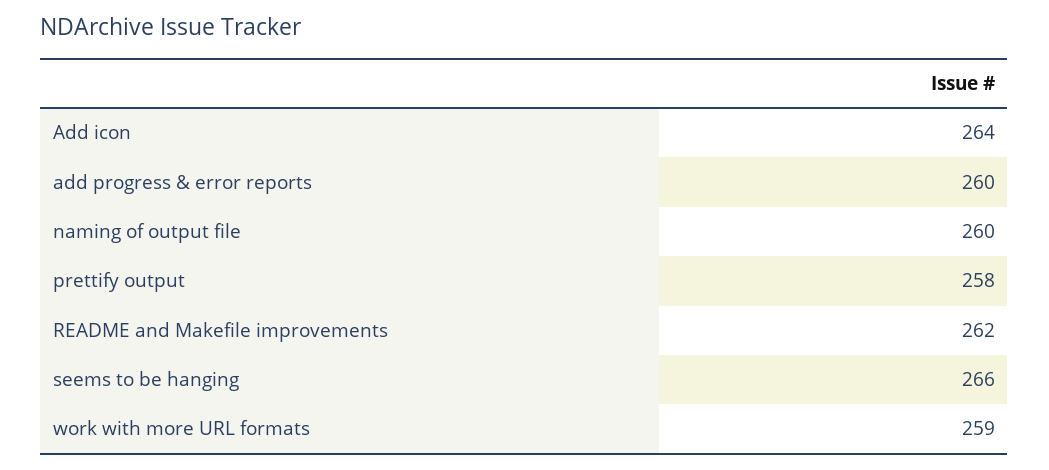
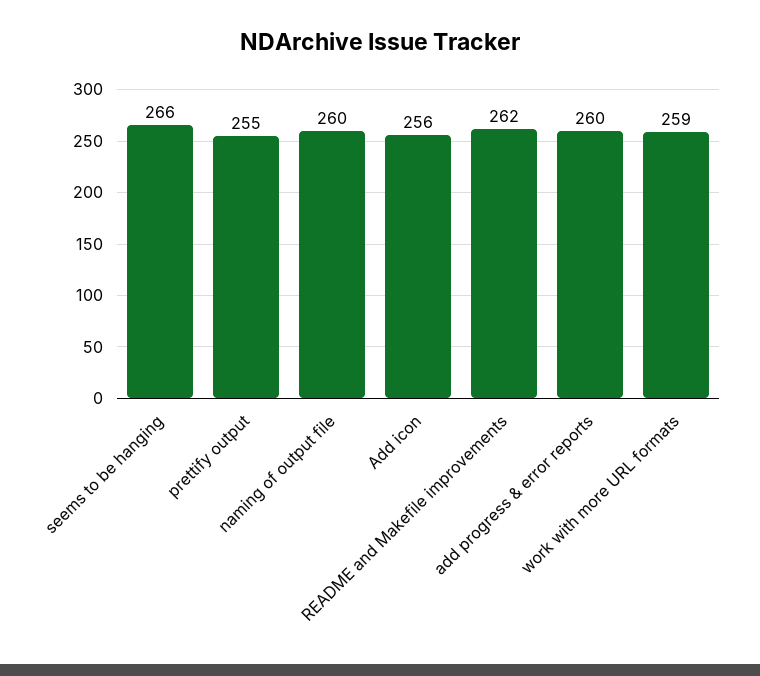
Add icon: 264 -> 256
prettify output: 258 -> 255

